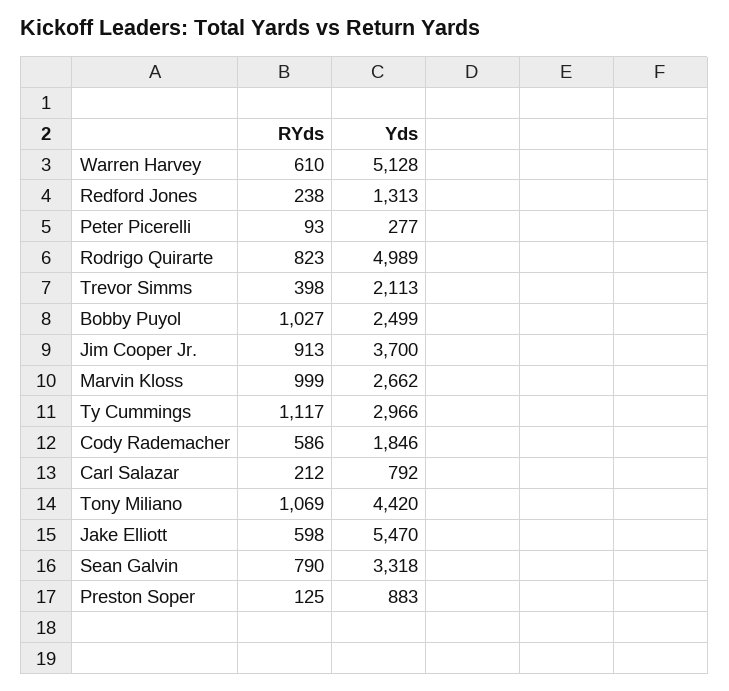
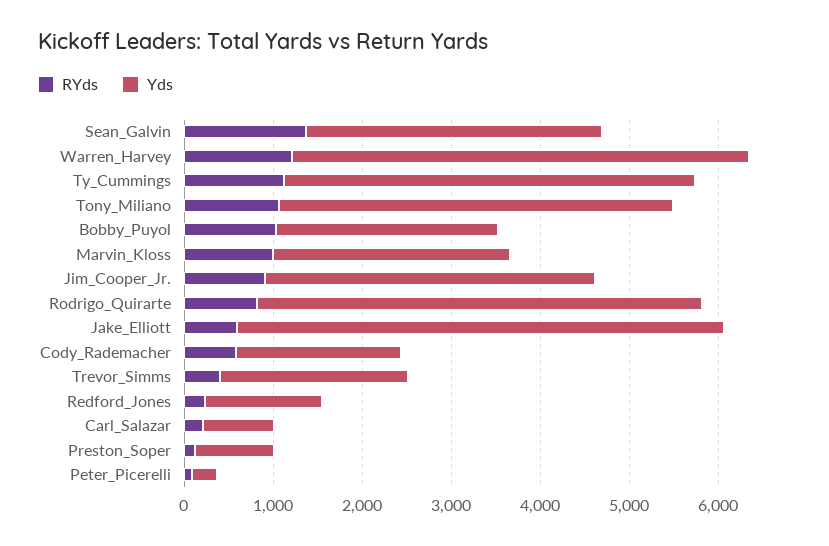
RYds, Warren Harvey: 610 -> 1200
Yds, Ty Cummings: 2966 -> 4600
RYds, Sean Galvin: 790 -> 1400

